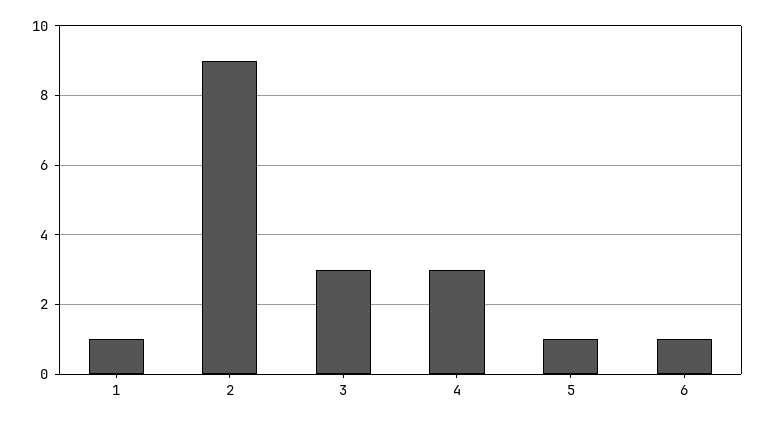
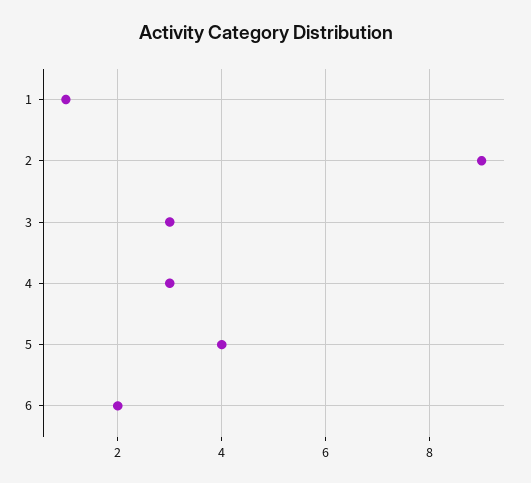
5: 1 -> 4
6: 1 -> 2

